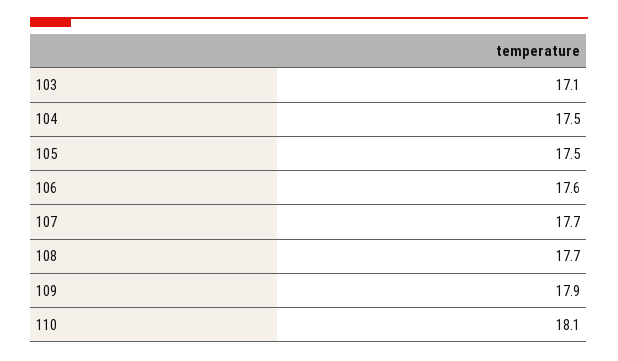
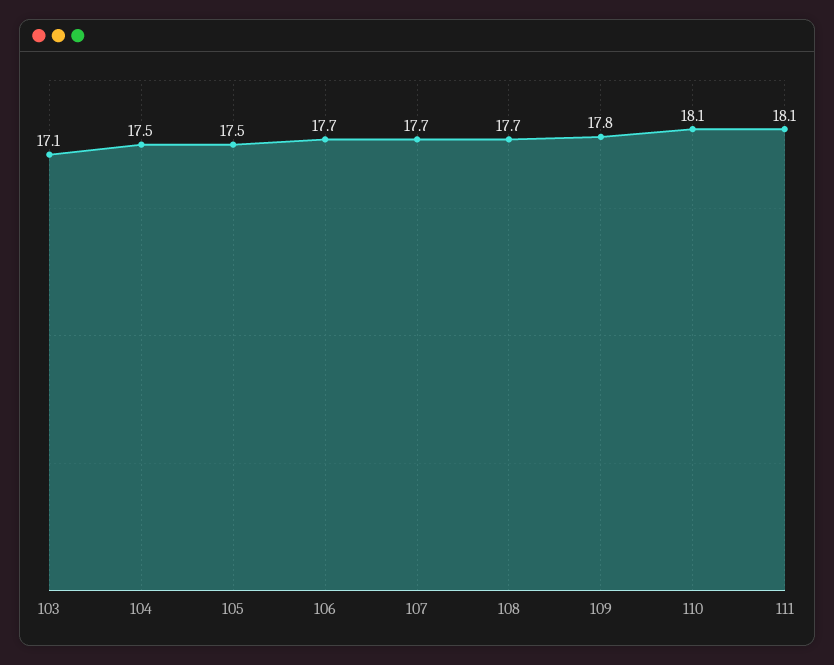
106: 17.6 -> 17.7
109: 17.9 -> 17.8
111: none -> 18.1

